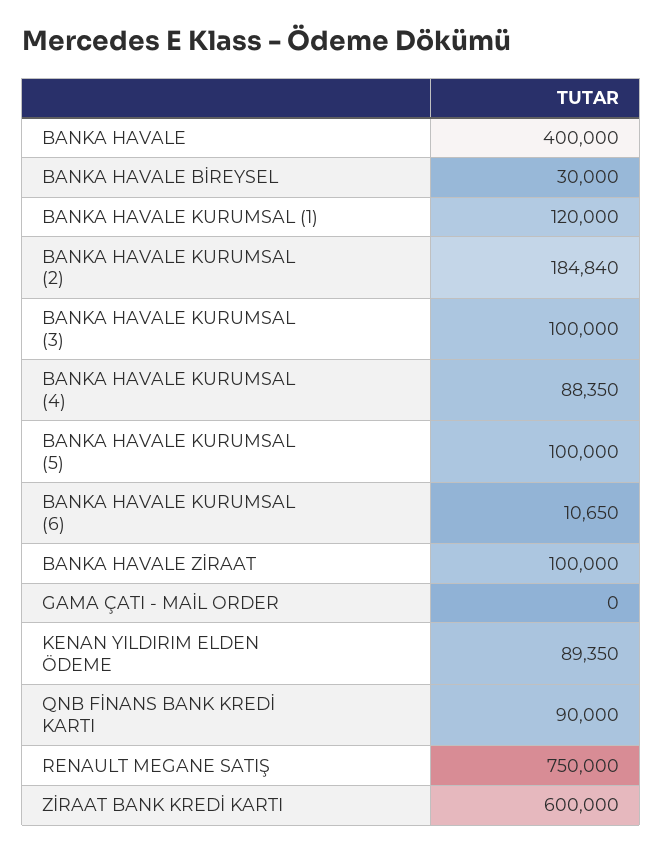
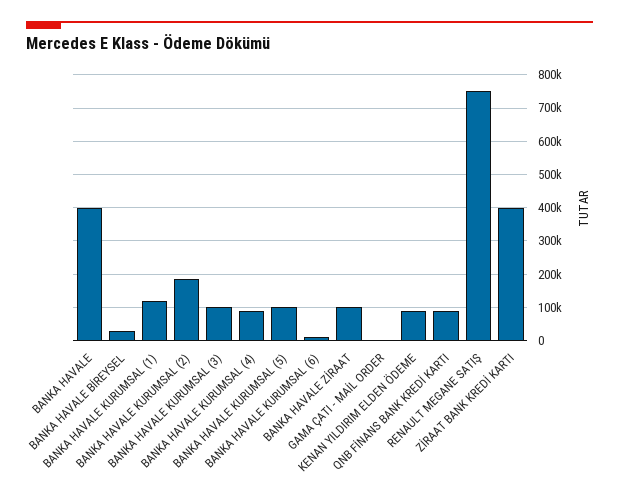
ZİRAAT BANK KREDİ KARTI: 600000 -> 400000

